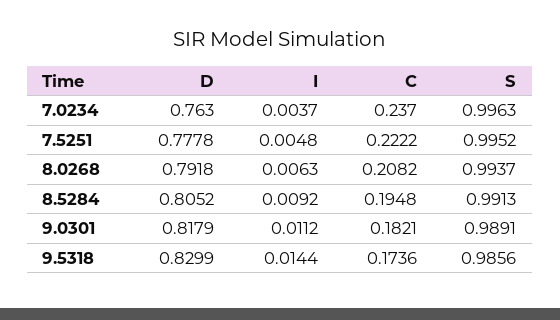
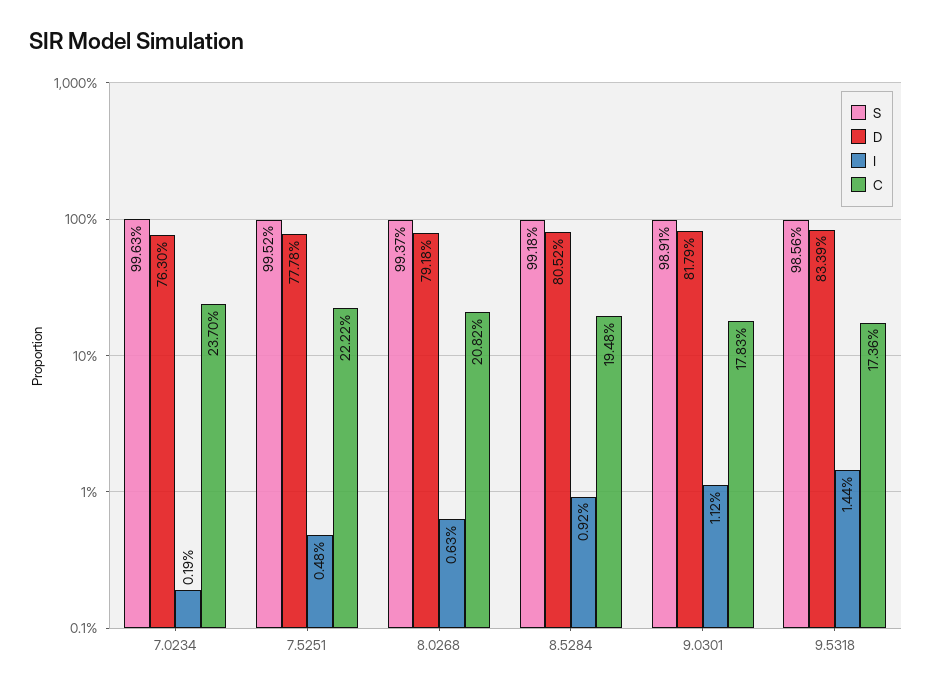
I, 7.0234: 0.0037 -> 0.0019
S, 8.5284: 0.9913 -> 0.9918
C, 9.0301: 0.1821 -> 0.1783
D, 9.5318: 0.8299 -> 0.8339

